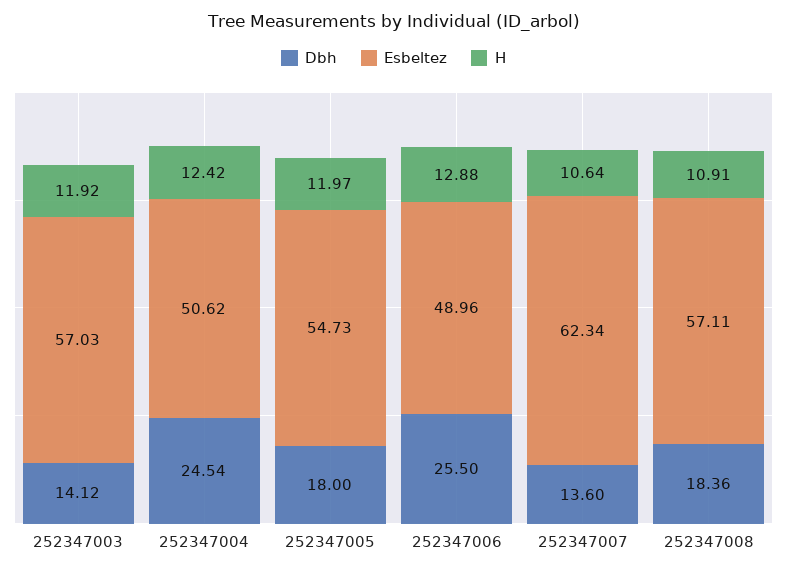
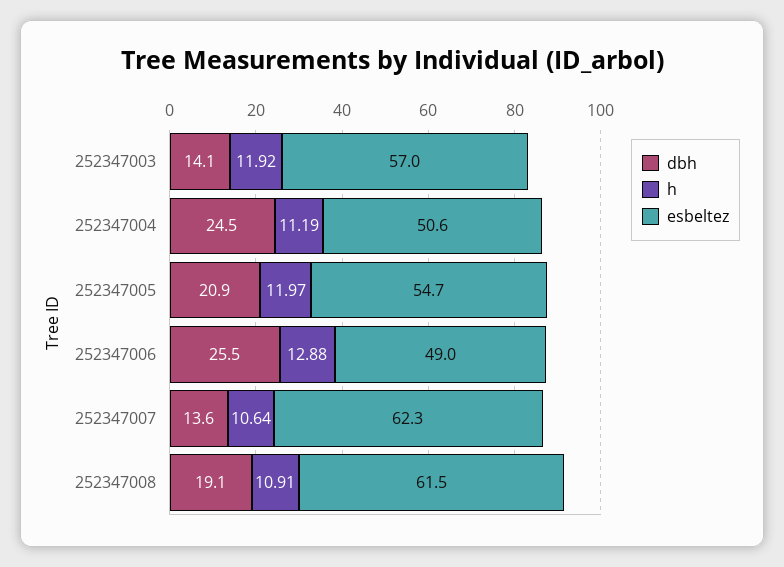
H, 252347004: 12.42 -> 11.19
Dbh, 252347005: 18 -> 20.9
Dbh, 252347008: 18.36 -> 19.1
Esbeltez, 252347008: 57.11 -> 61.5

